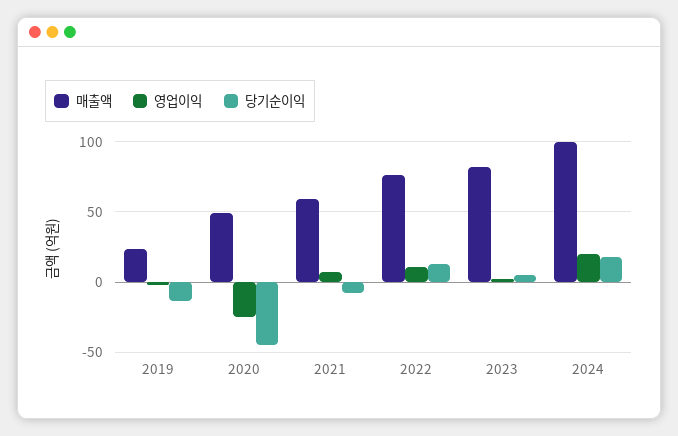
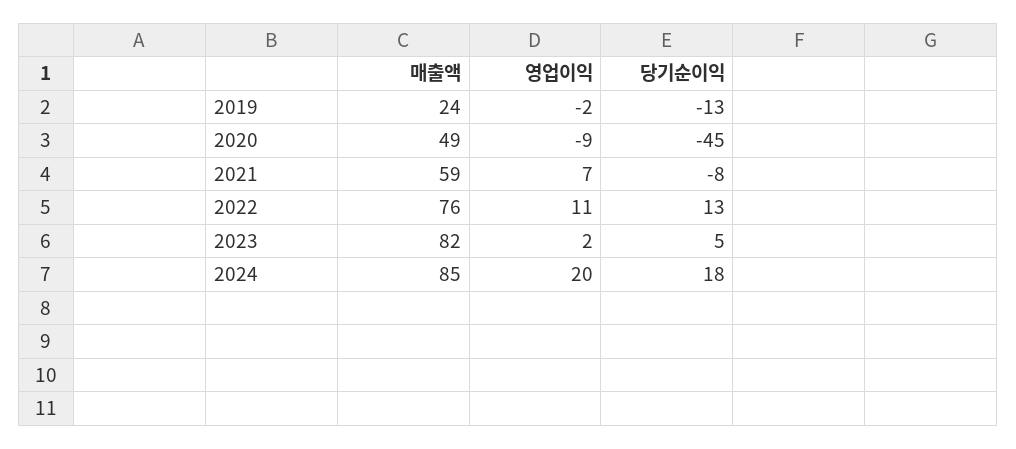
영업이익, 2020: -25 -> -9
매출액, 2024: 100 -> 85

